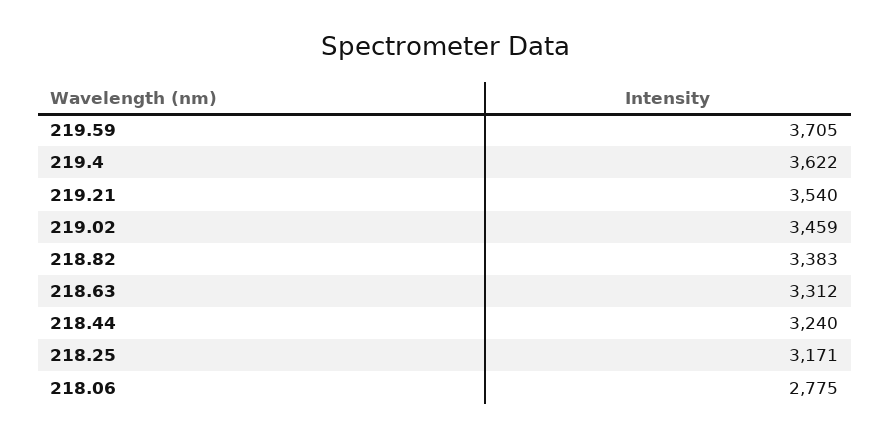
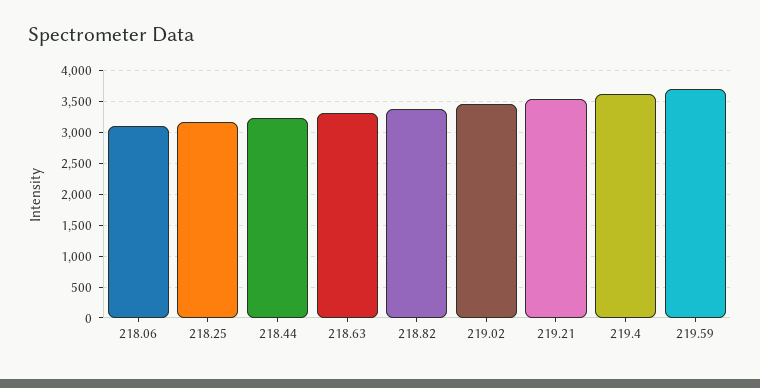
218.06: 2775 -> 3100

